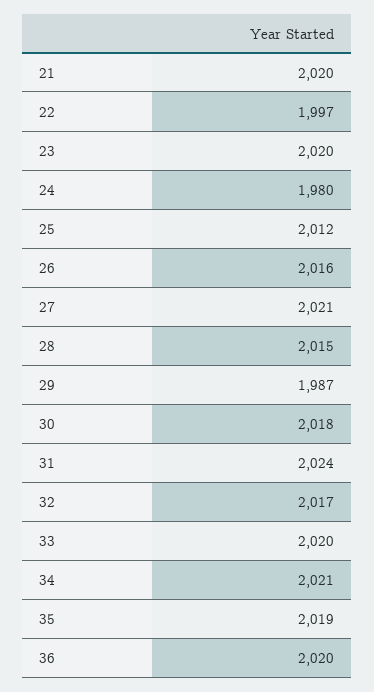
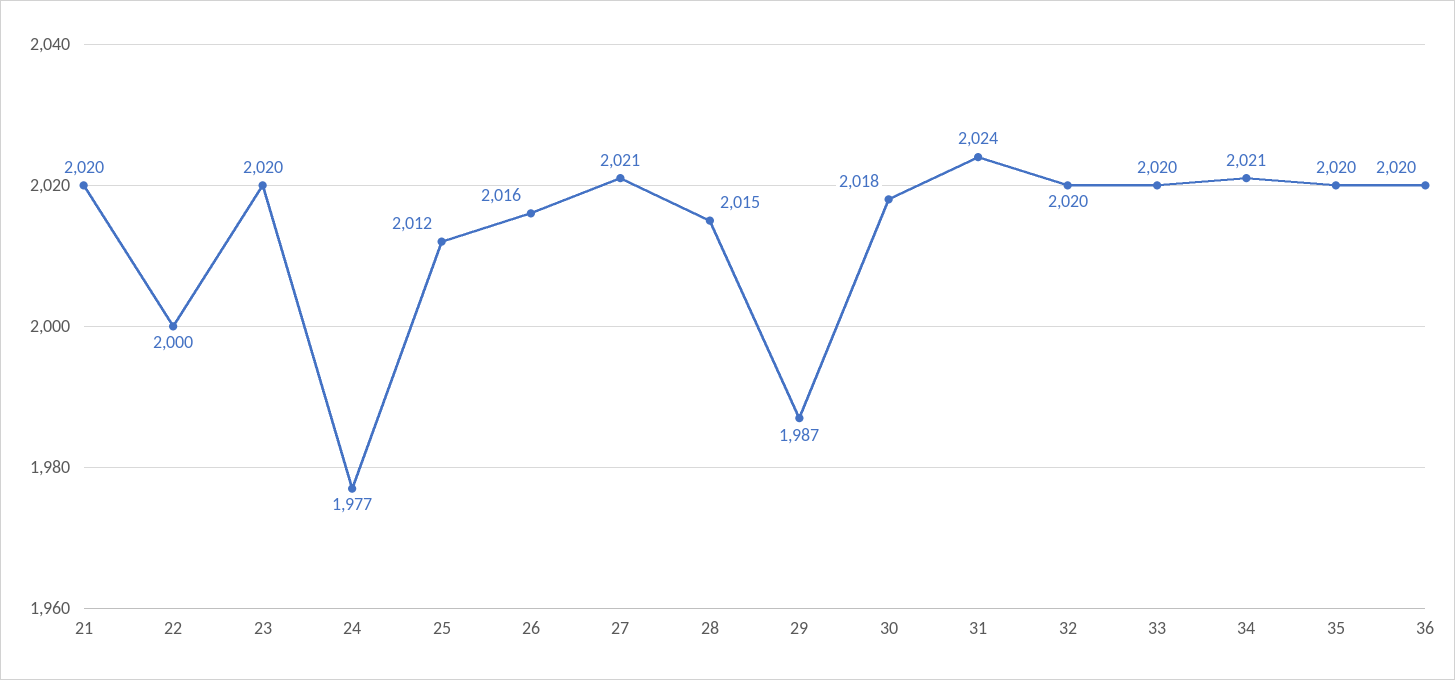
22: 1997 -> 2000
24: 1980 -> 1977
32: 2017 -> 2020
35: 2019 -> 2020

